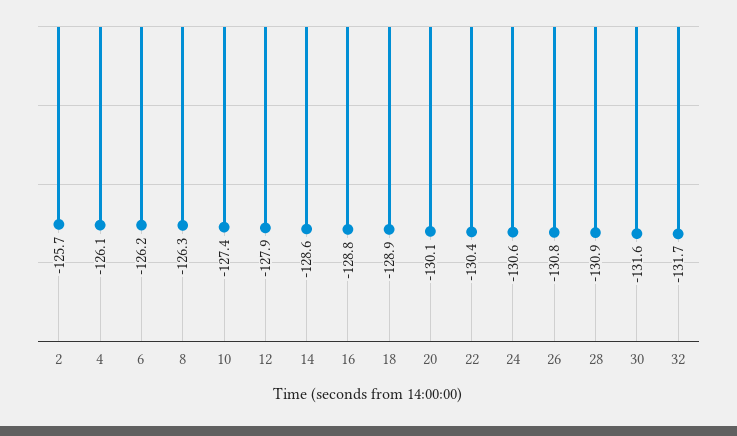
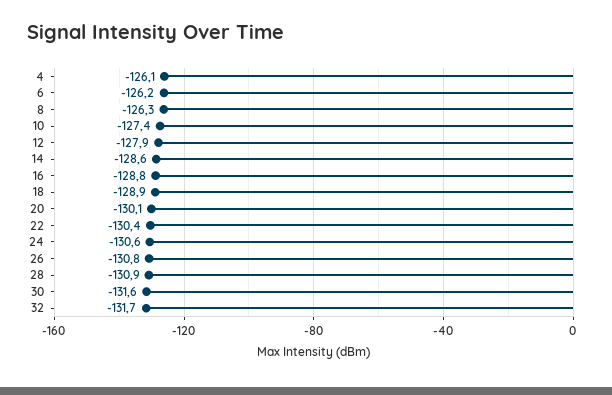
2: -125.7 -> none

